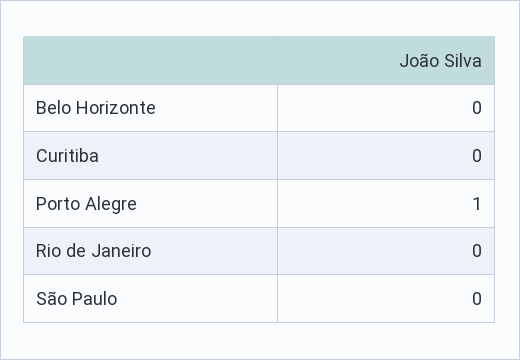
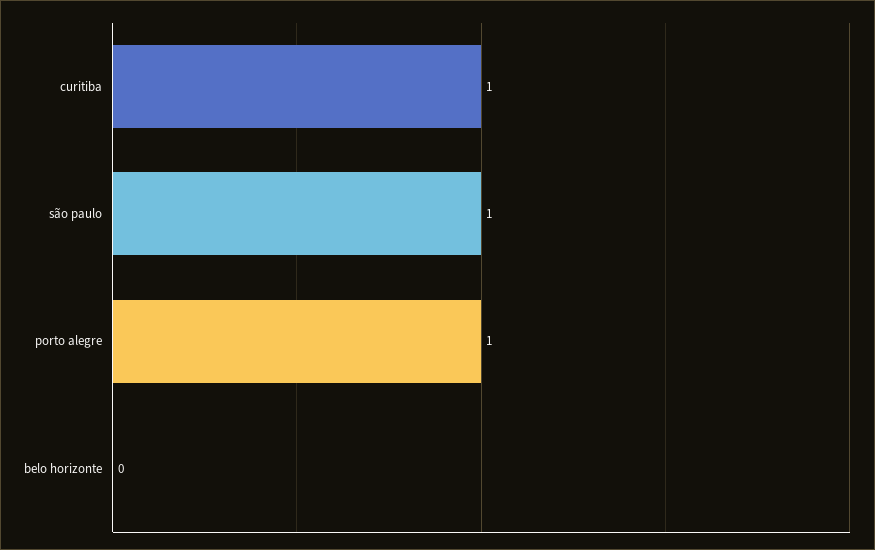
Curitiba: 0 -> 1
Rio de Janeiro: 0 -> none
São Paulo: 0 -> 1

